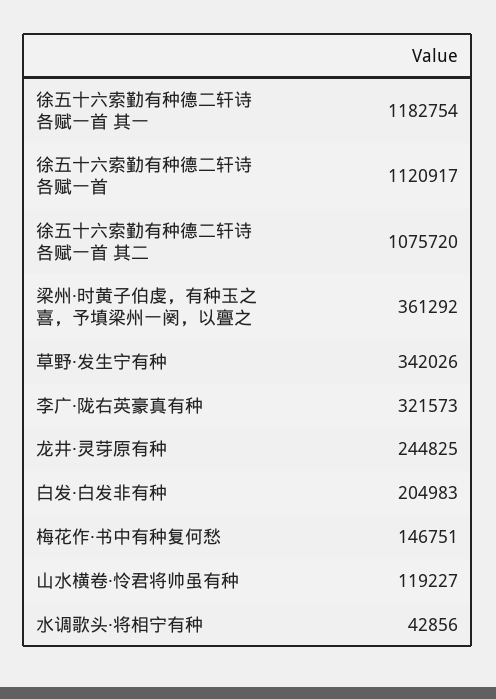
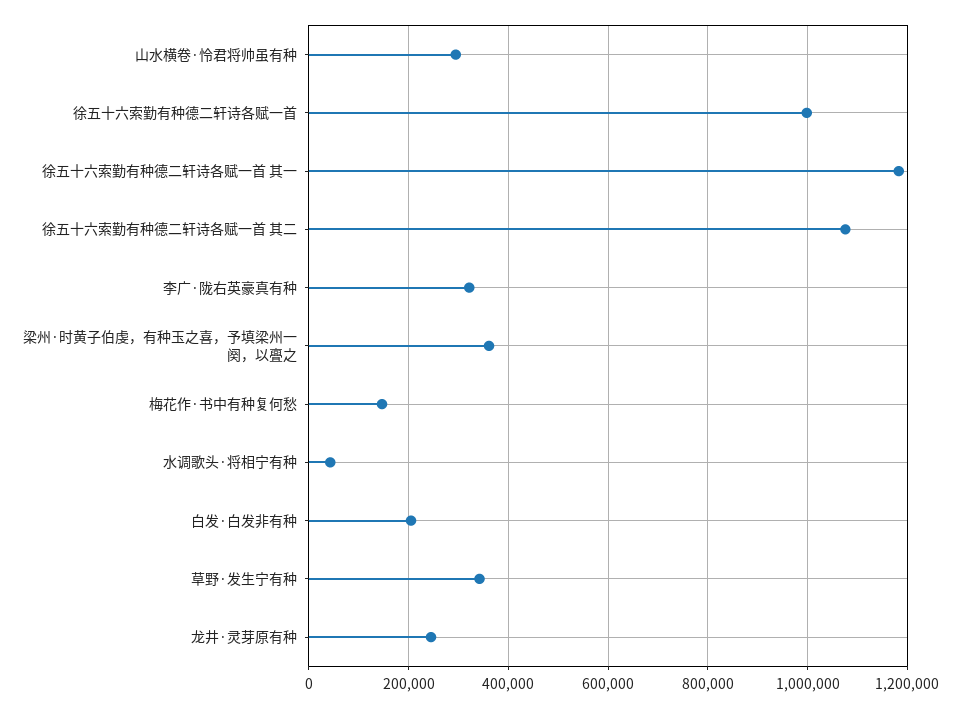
徐五十六索勤有种德二轩诗各赋一首: 1120917 -> 1000000
山水横卷·怜君将帅虽有种: 119227 -> 300000

